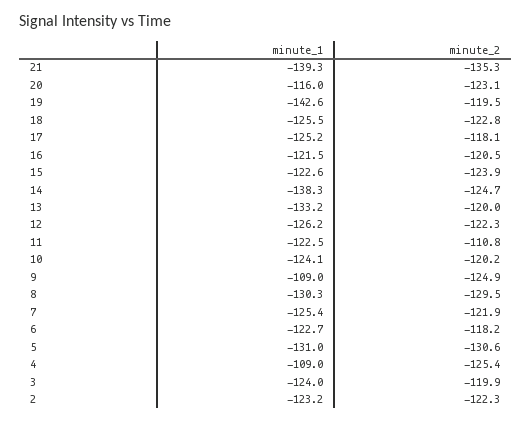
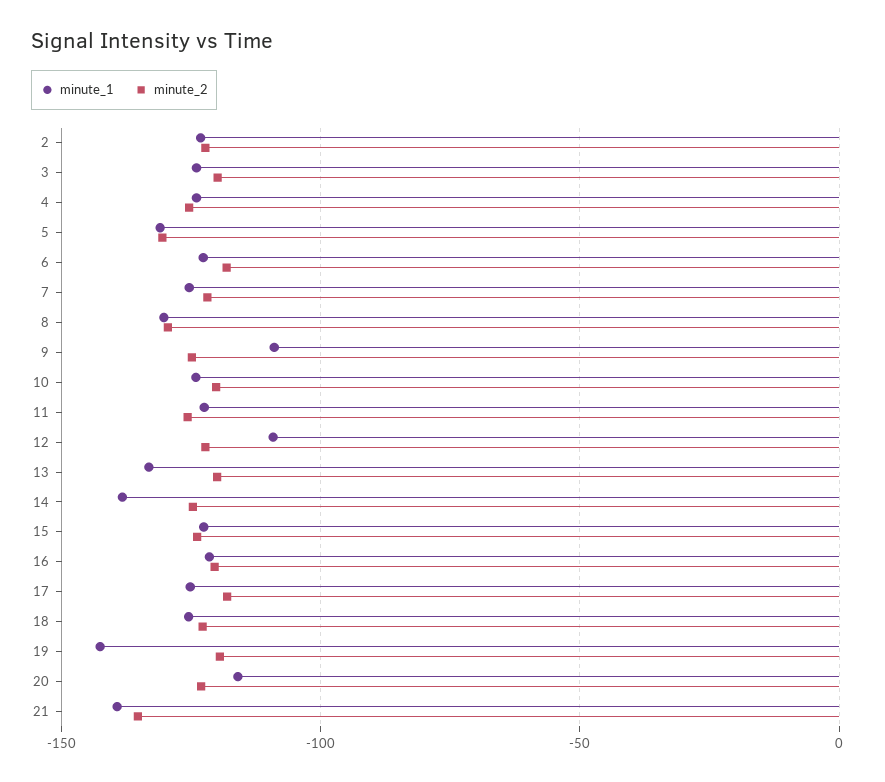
minute_1, 12: -126.2 -> -110
minute_2, 11: -110.8 -> -125
minute_1, 4: -109 -> -125

